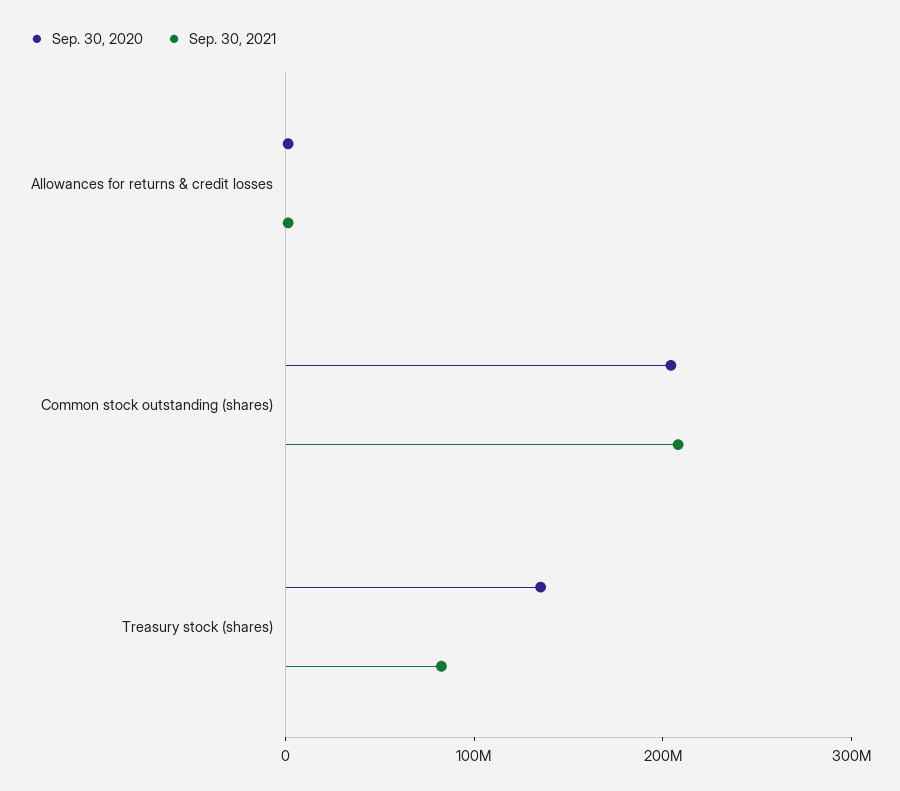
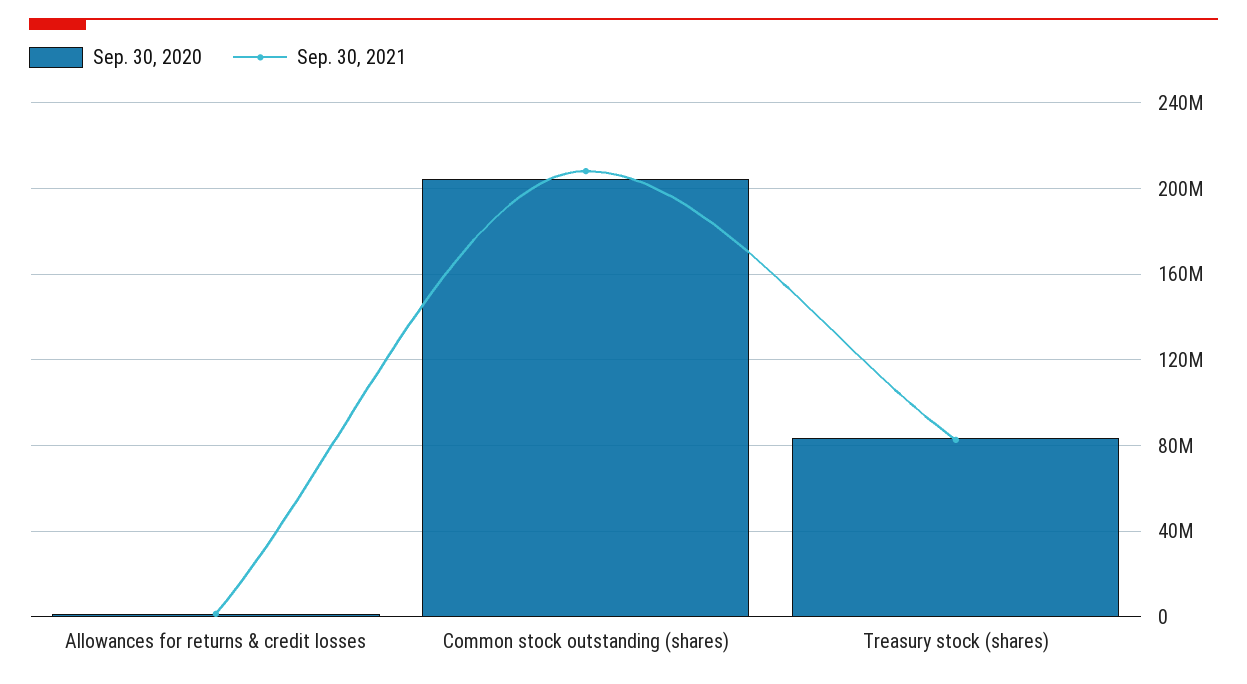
Sep. 30, 2020, Treasury stock (shares): 140000000 -> 85000000

